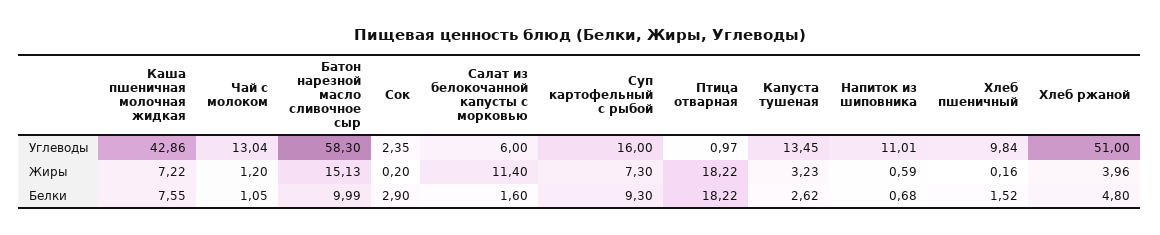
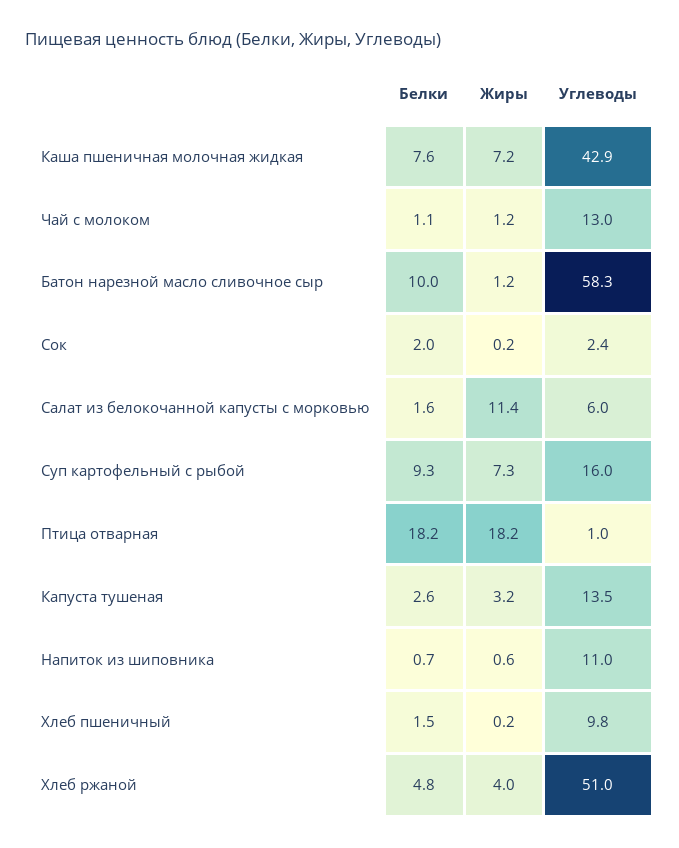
Батон нарезной масло сливочное сыр, Жиры: 15.13 -> 1.2
Сок, Белки: 2.9 -> 2

